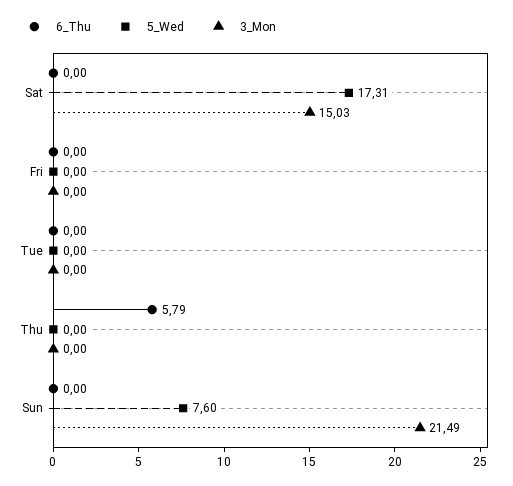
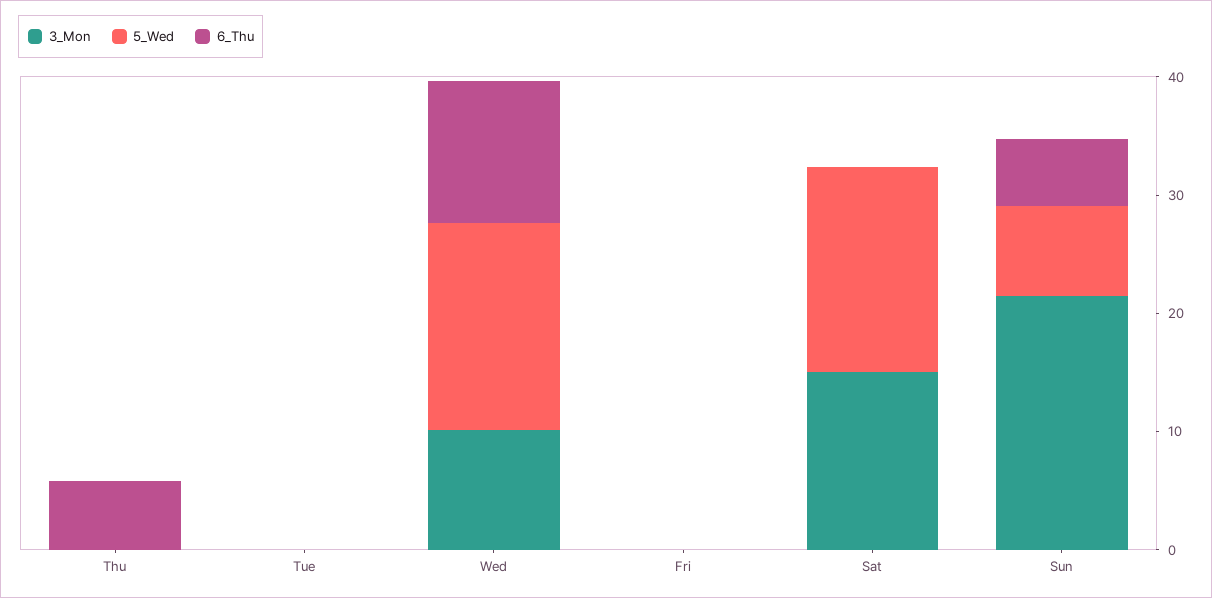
6_Thu, Sun: 0 -> 6
3_Mon, Wed: none -> 10
5_Wed, Wed: none -> 18
6_Thu, Wed: none -> 12

